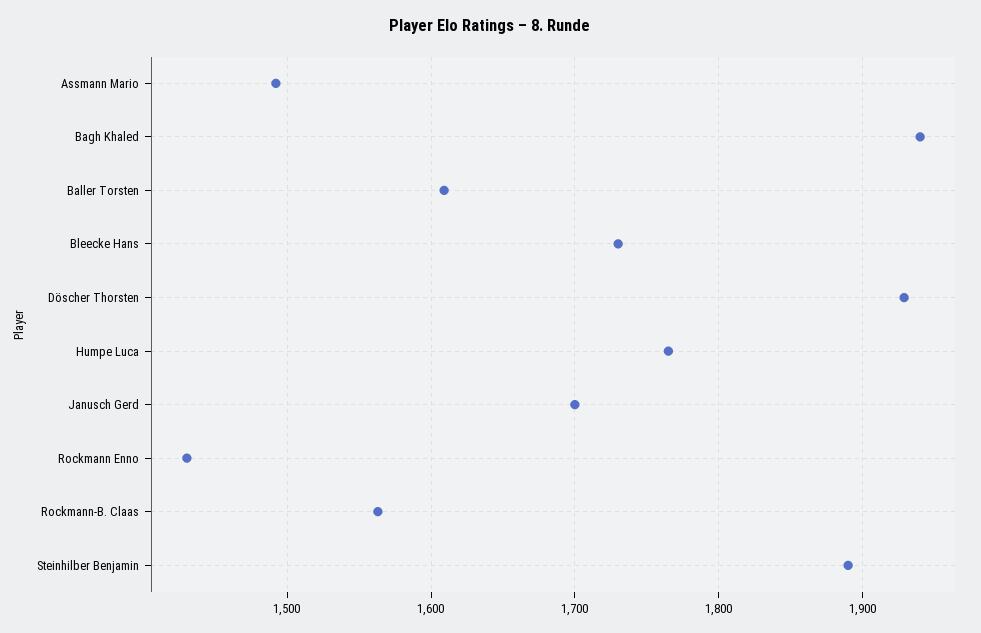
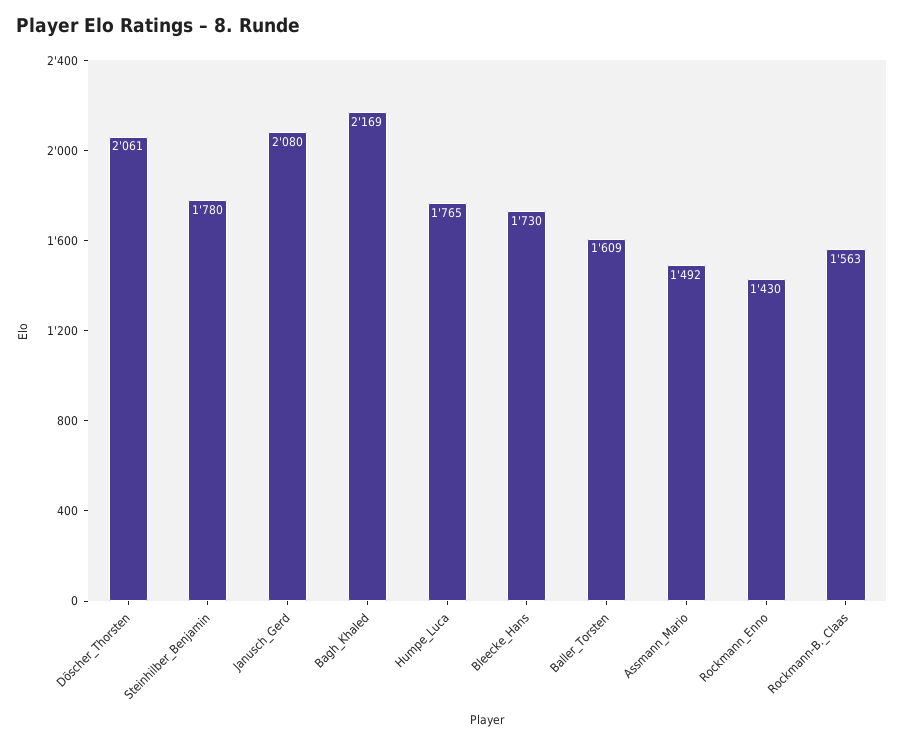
Bagh Khaled: 1940 -> 2169
Döscher Thorsten: 1930 -> 2061
Janusch Gerd: 1700 -> 2080
Steinhilber Benjamin: 1890 -> 1780

